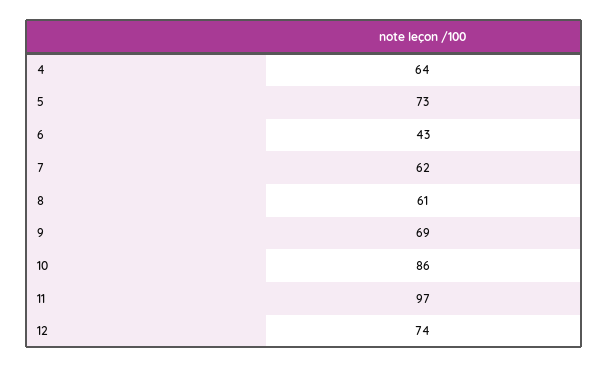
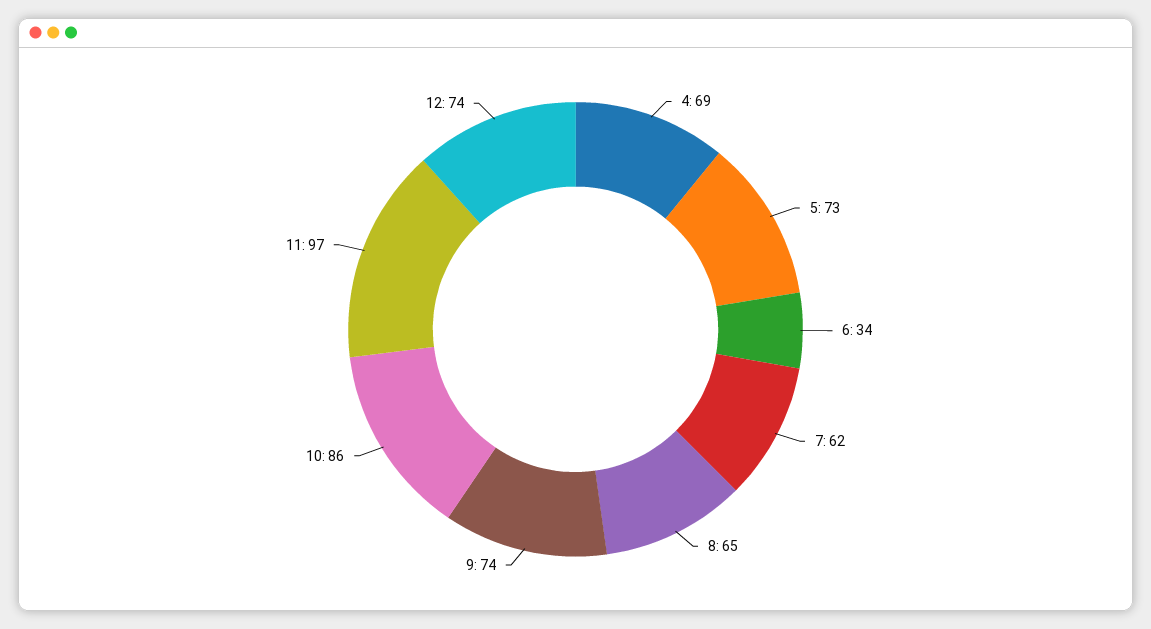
4: 64 -> 69
6: 43 -> 34
8: 61 -> 65
9: 69 -> 74

